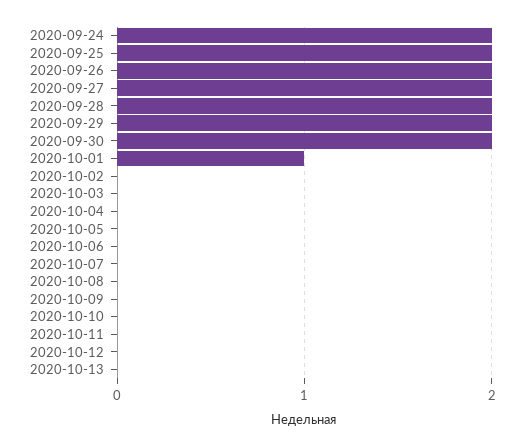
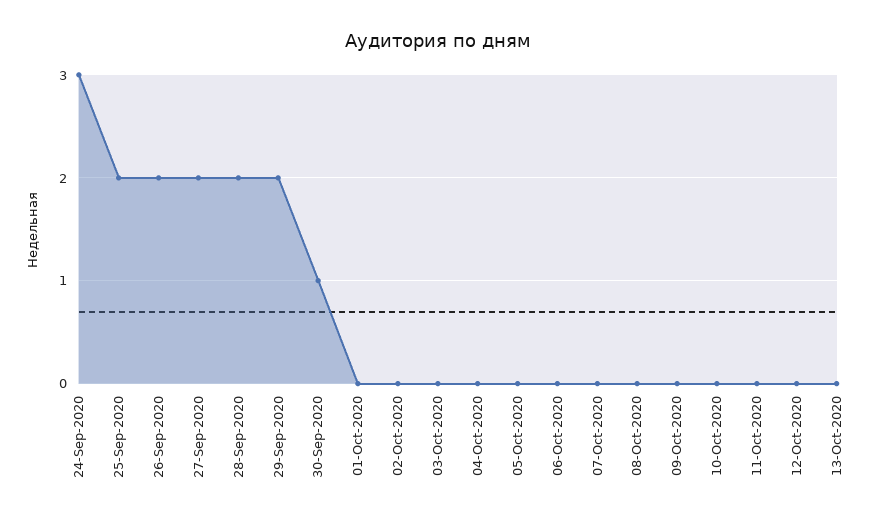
2020-09-24: 2 -> 3
2020-09-30: 2 -> 1
2020-10-01: 1 -> 0

